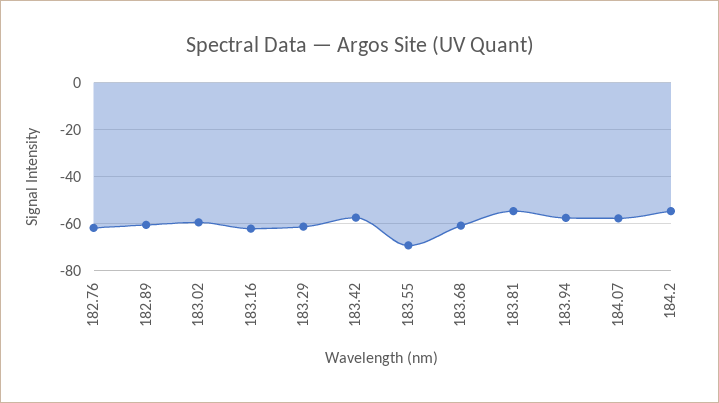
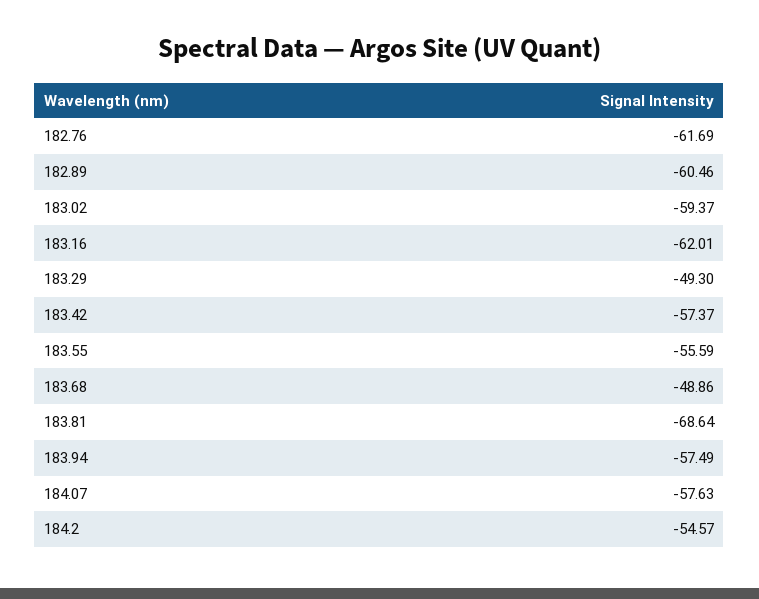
183.29: -60 -> -49.3
183.55: -70 -> -55.59
183.68: -60 -> -48.86
183.81: -55 -> -68.64

